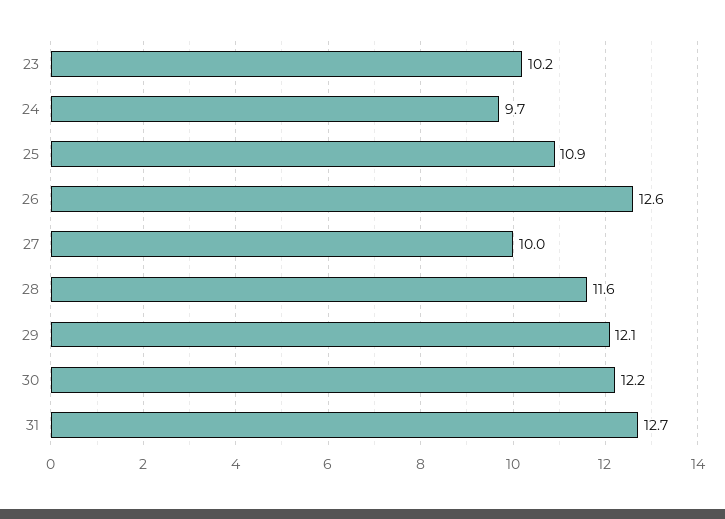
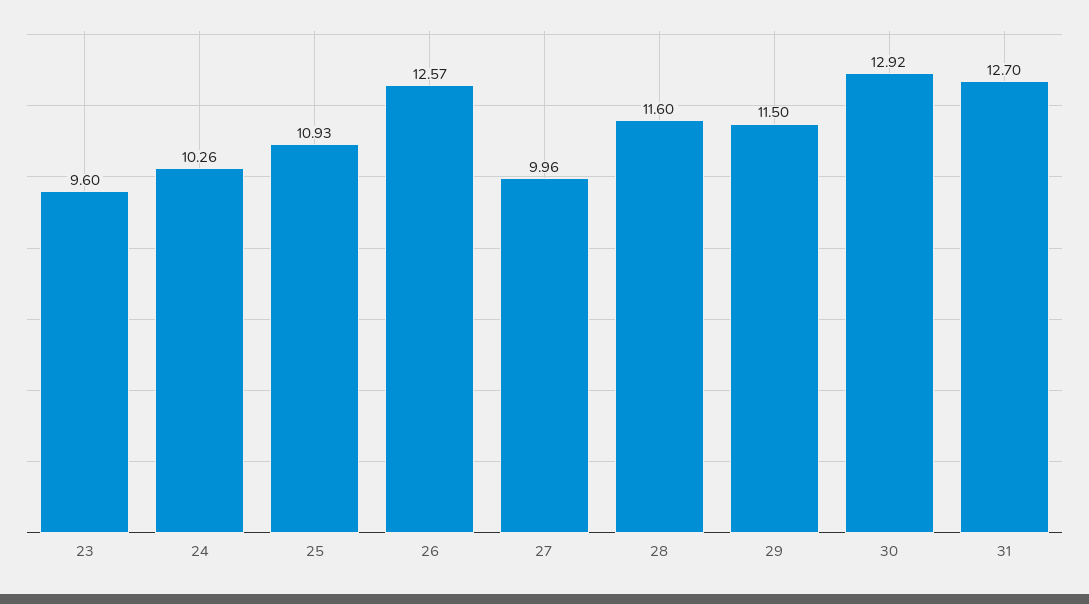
23: 10.2 -> 9.6
24: 9.7 -> 10.26
29: 12.1 -> 11.5
30: 12.2 -> 12.92

